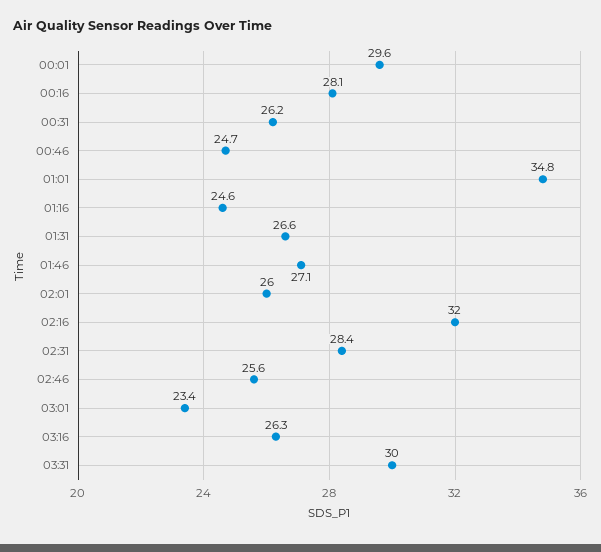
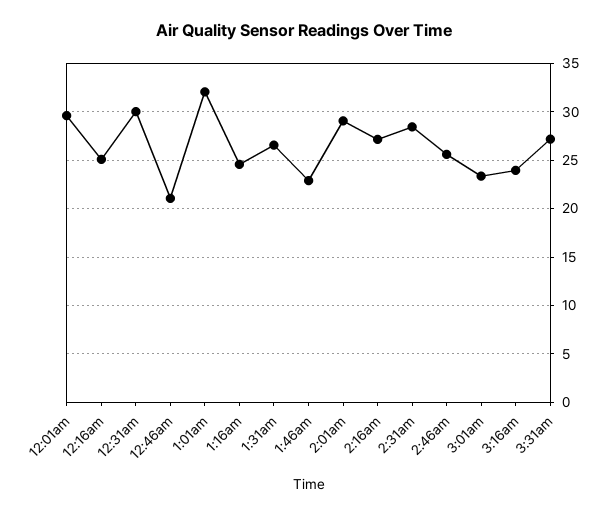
00:16: 28.1 -> 25
00:31: 26.2 -> 30
00:46: 24.7 -> 21
01:01: 34.8 -> 32
01:46: 27.1 -> 23
02:01: 26 -> 29
02:16: 32 -> 27
03:16: 26.3 -> 24
03:31: 30 -> 27

